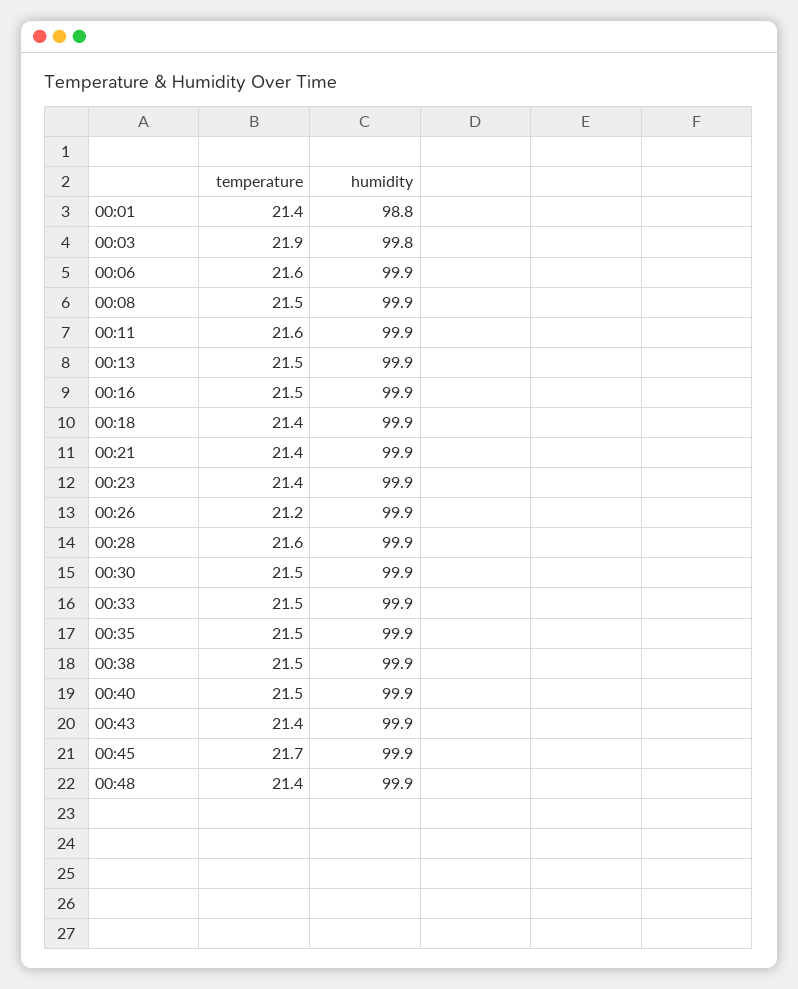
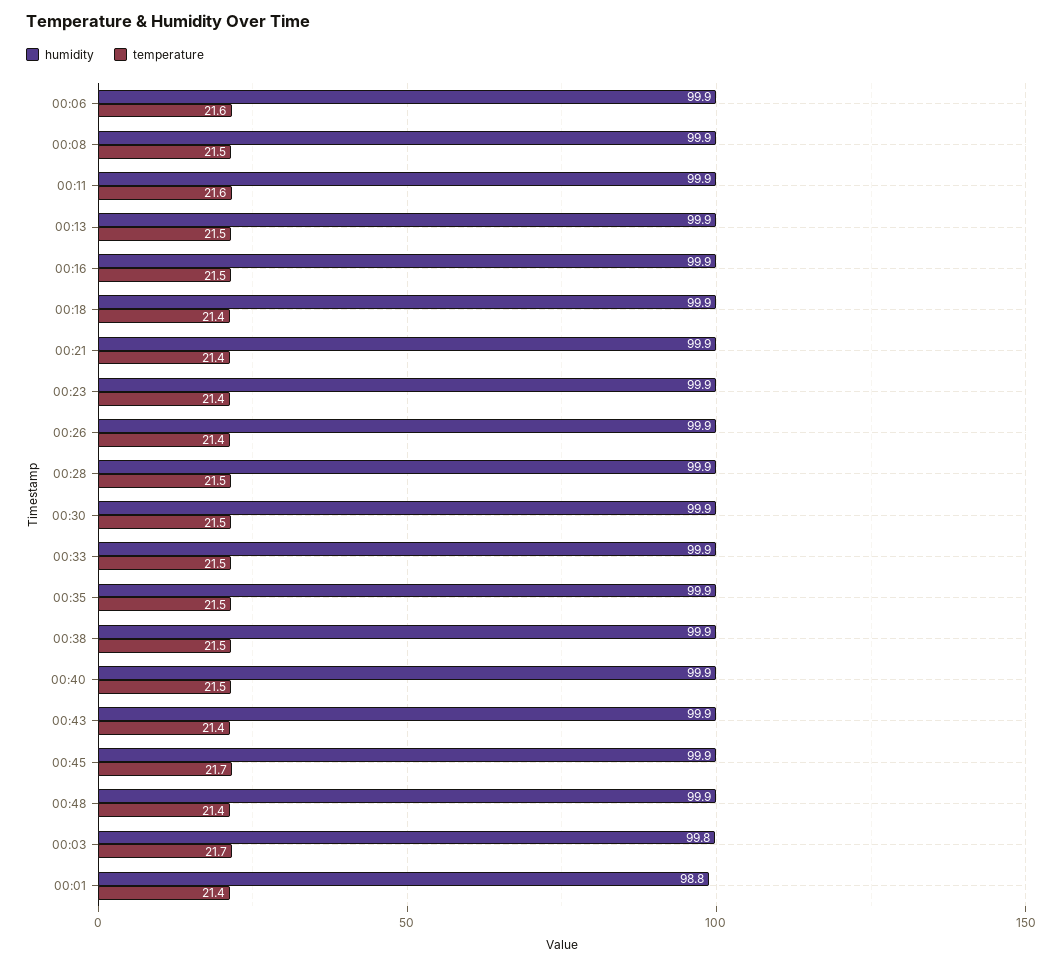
temperature, 00:03: 21.9 -> 21.7
temperature, 00:26: 21.2 -> 21.4
temperature, 00:28: 21.6 -> 21.5

